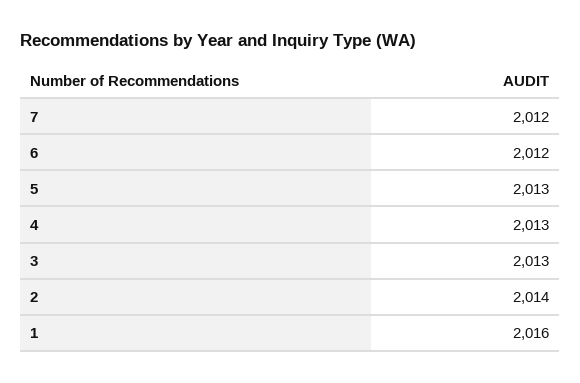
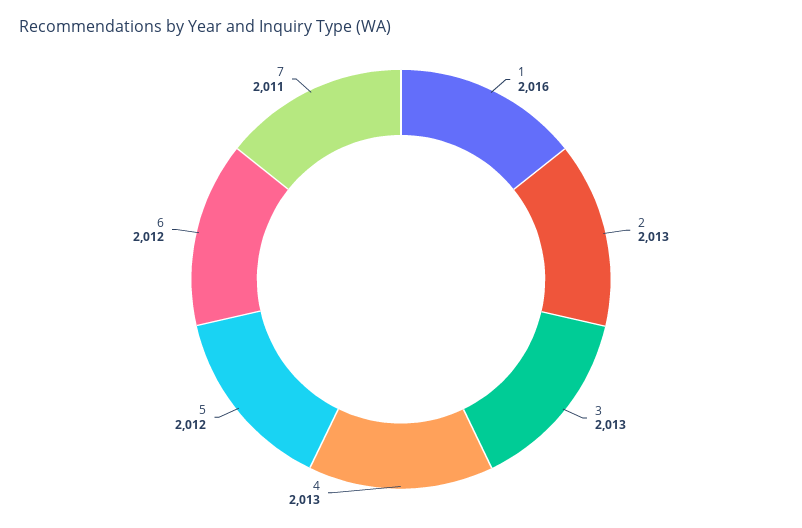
7: 2012 -> 2011
5: 2013 -> 2012
2: 2014 -> 2013

